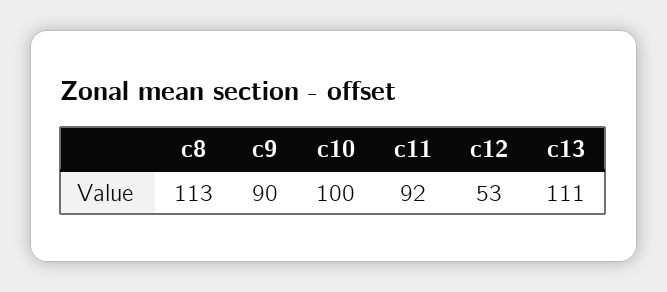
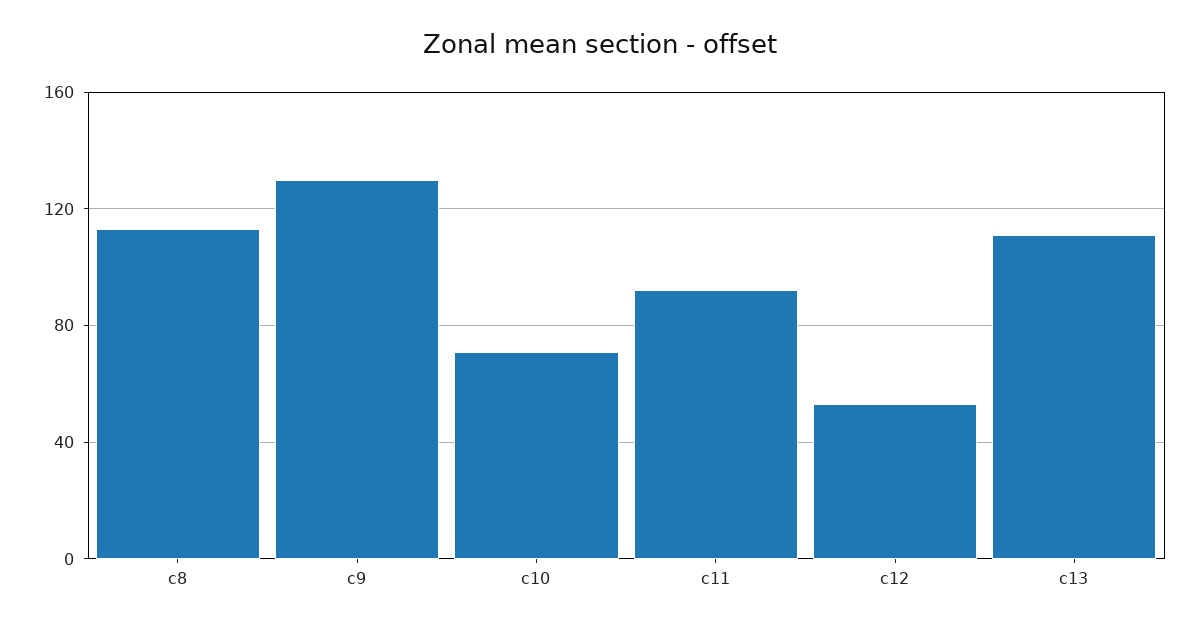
c9: 90 -> 130
c10: 100 -> 70

